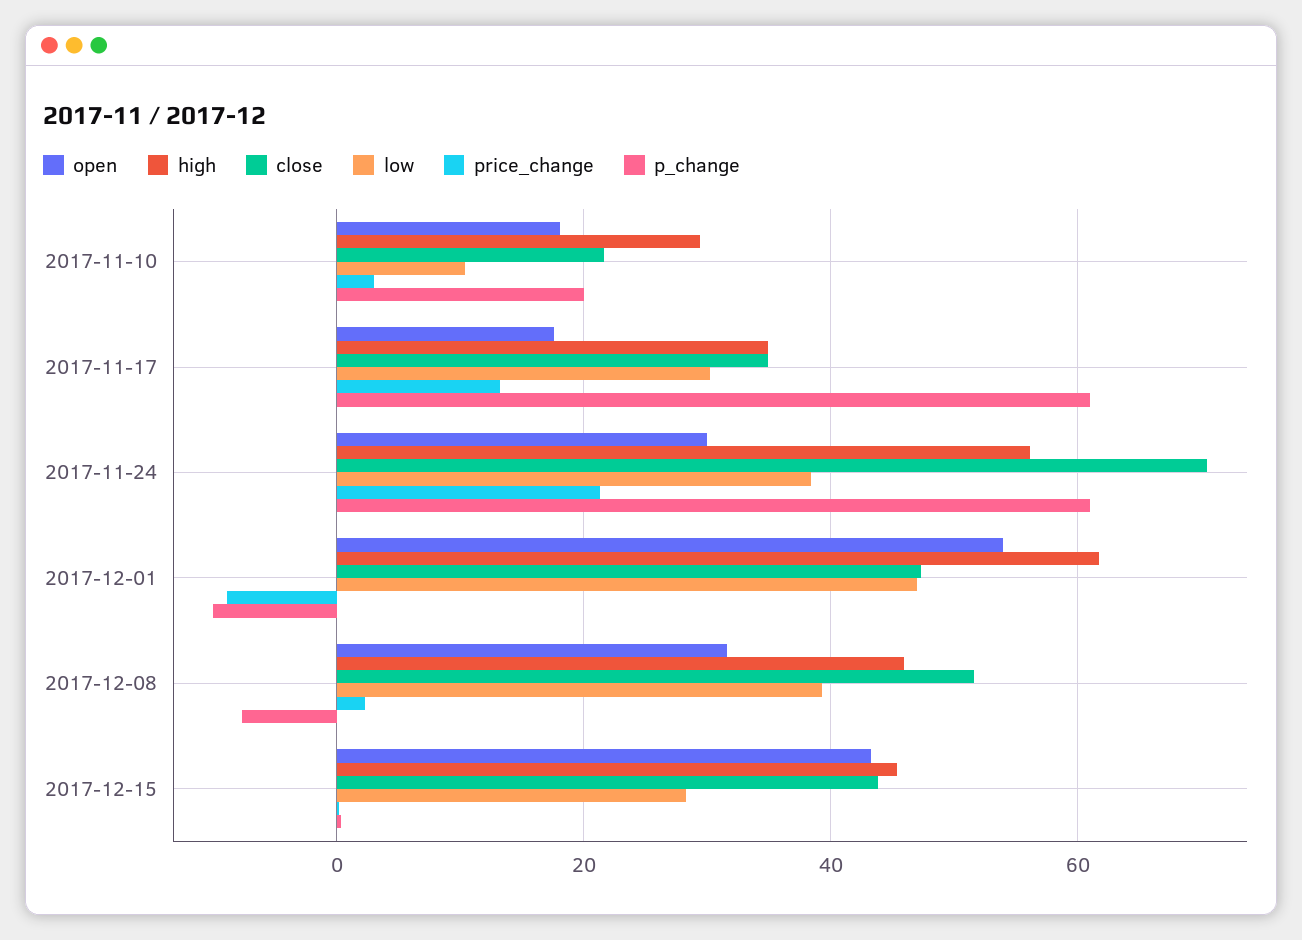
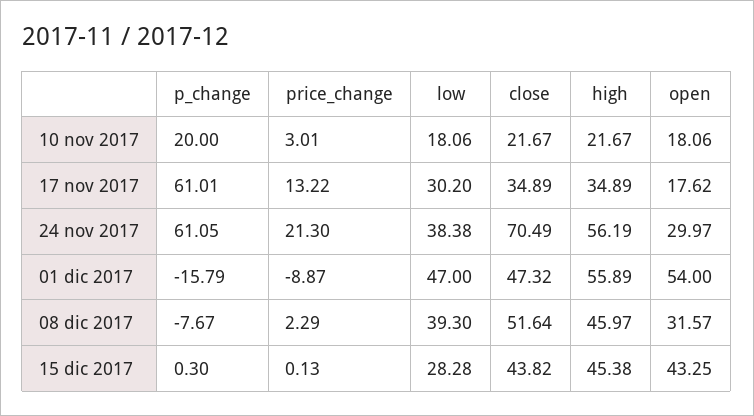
high, 2017-11-10: 30 -> 21.67
low, 2017-11-10: 10 -> 18.06
high, 2017-12-01: 62 -> 55.89
p_change, 2017-12-01: -10 -> -15.79

